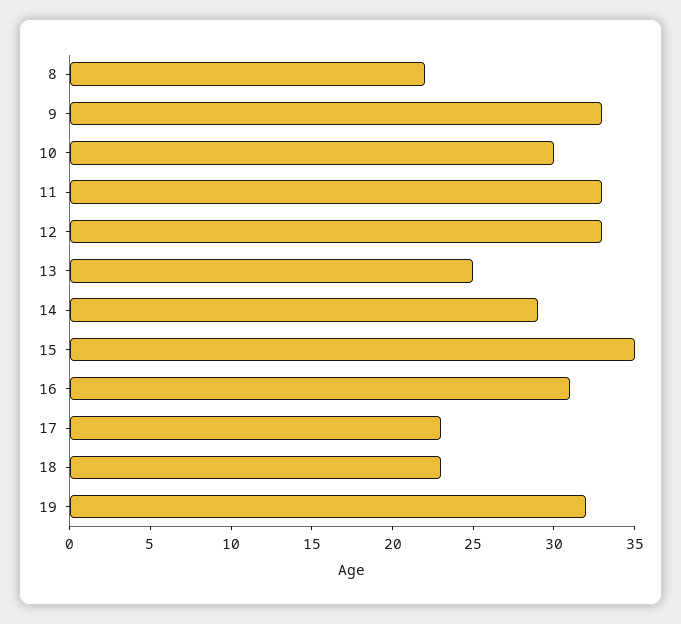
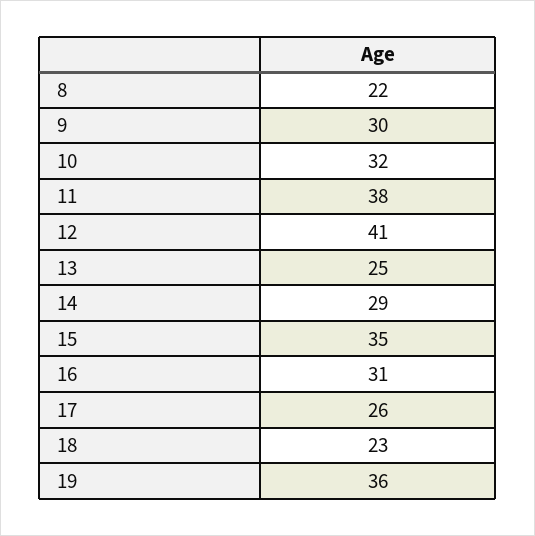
9: 33 -> 30
10: 30 -> 32
11: 33 -> 38
12: 33 -> 41
17: 23 -> 26
19: 32 -> 36

